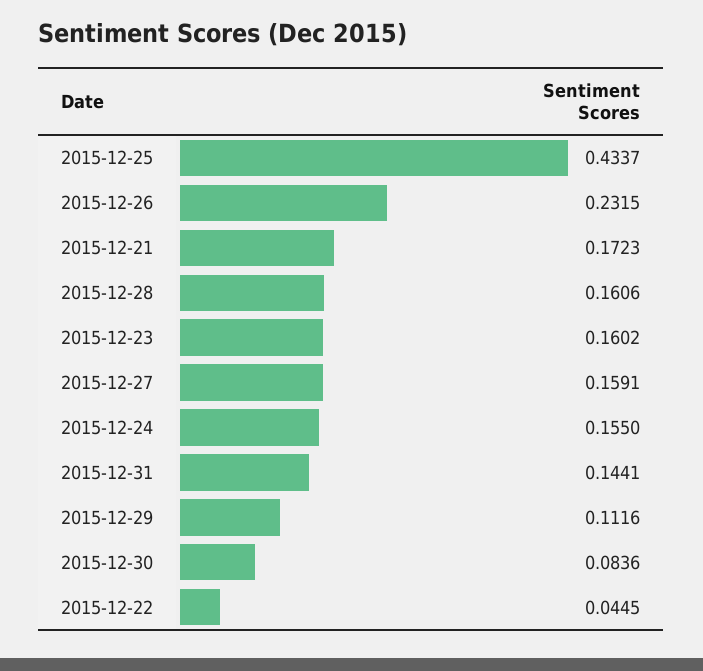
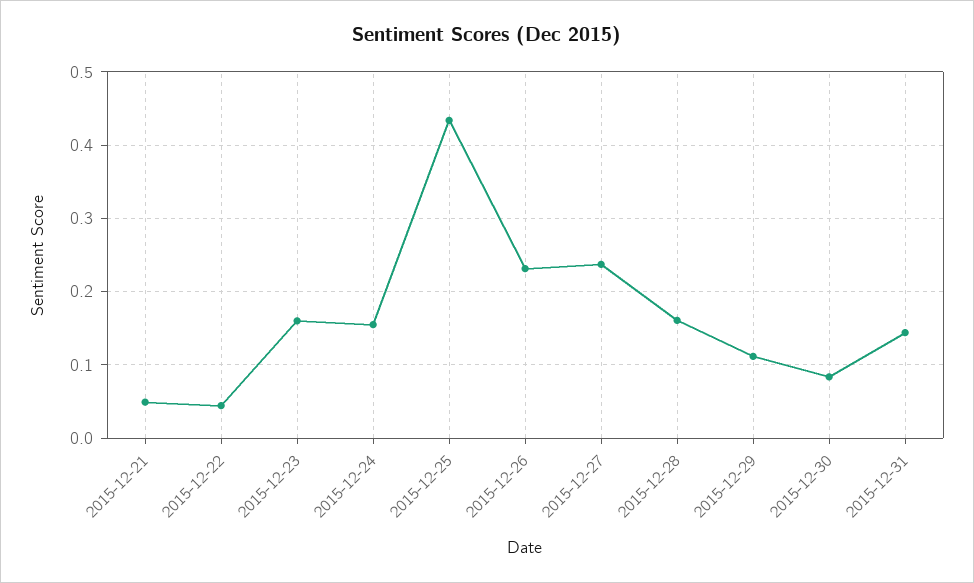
2015-12-21: 0.1723 -> 0.05
2015-12-27: 0.1591 -> 0.24

